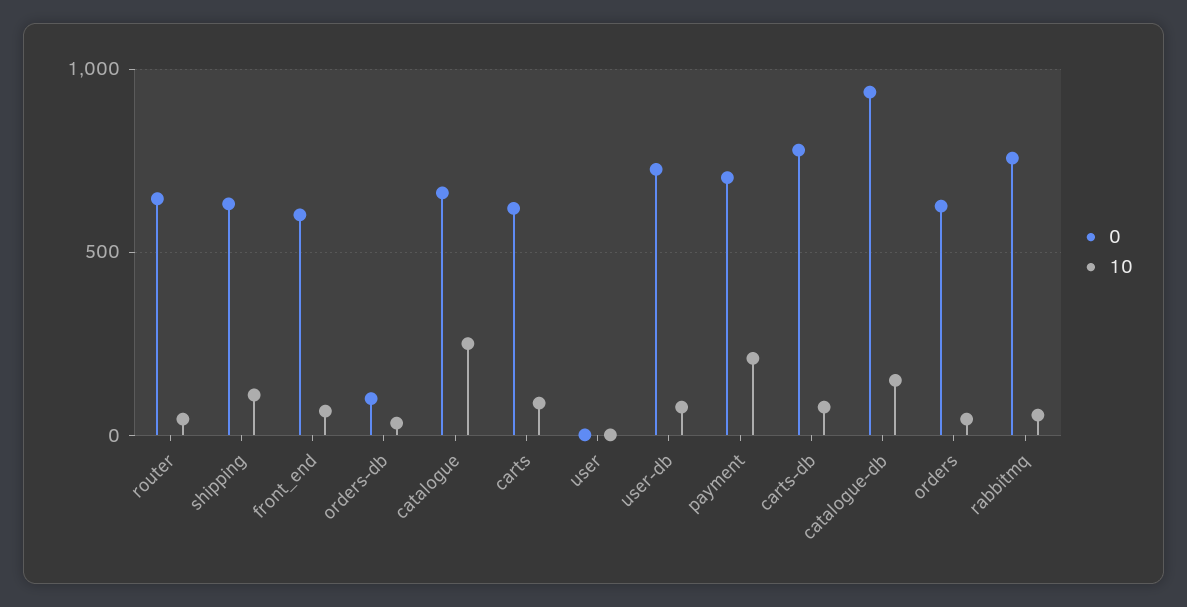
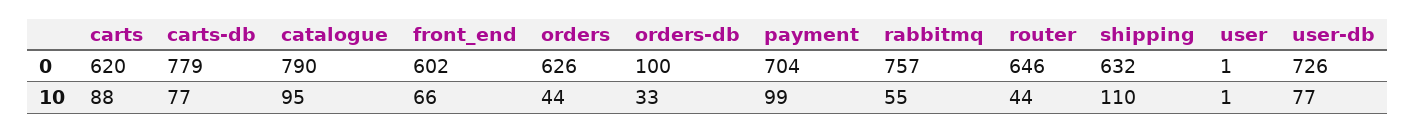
0, catalogue: 650 -> 790
10, catalogue: 250 -> 95
10, payment: 200 -> 99
0, catalogue-db: 950 -> none
10, catalogue-db: 150 -> none

